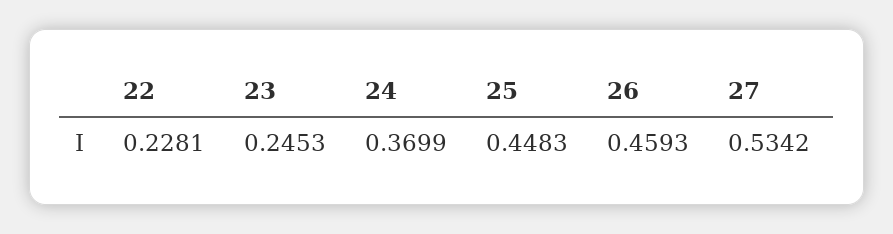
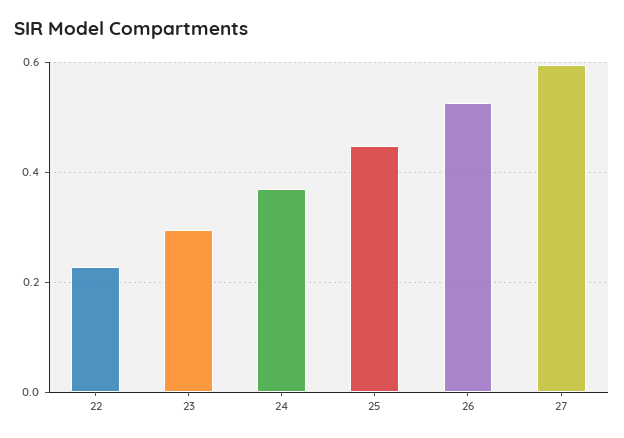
23: 0.2453 -> 0.3
26: 0.4593 -> 0.52
27: 0.5342 -> 0.6

